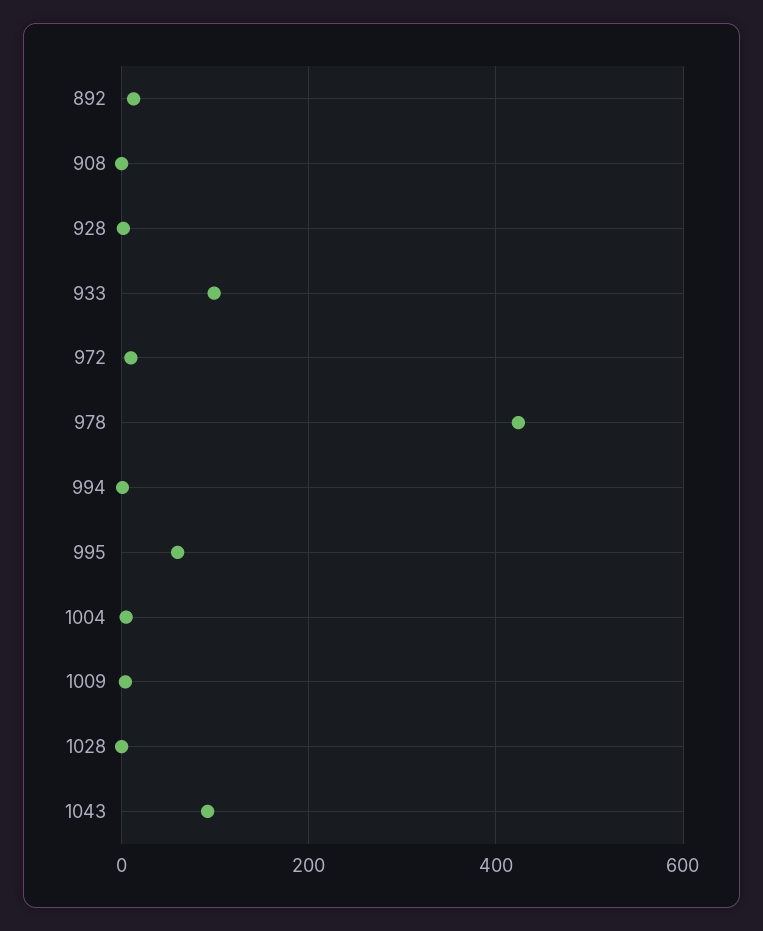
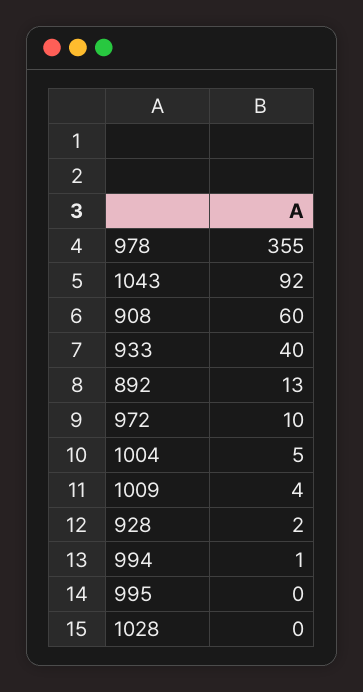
908: 0 -> 60
933: 100 -> 40
978: 420 -> 355
995: 60 -> 0

